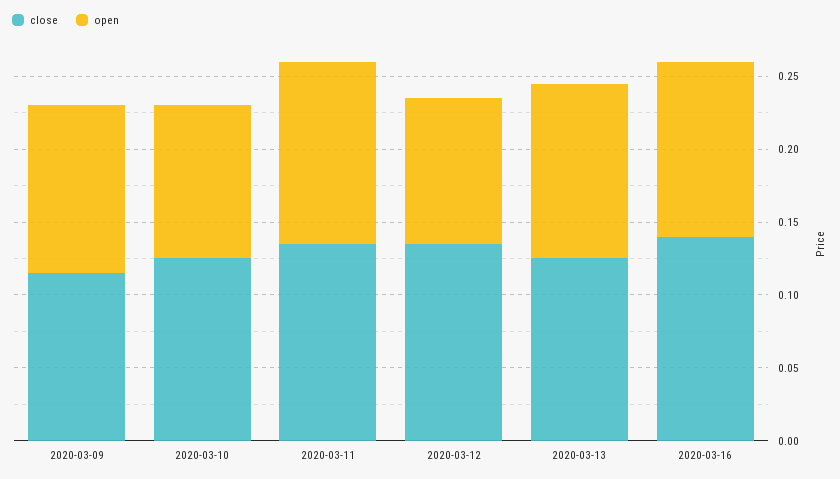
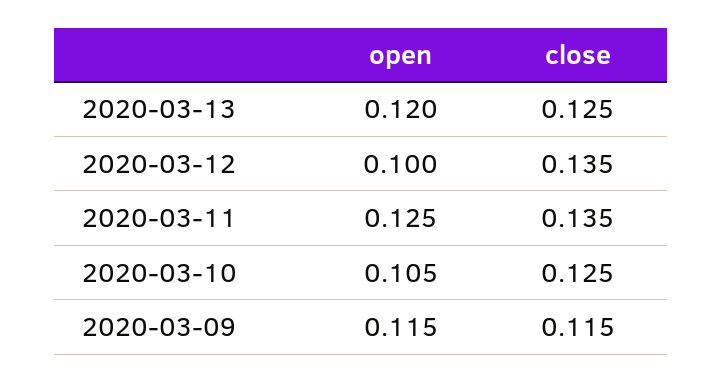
close, 2020-03-16: 0.14 -> none
open, 2020-03-16: 0.12 -> none

